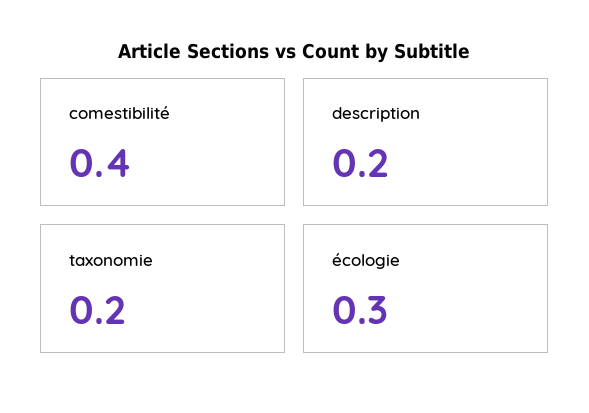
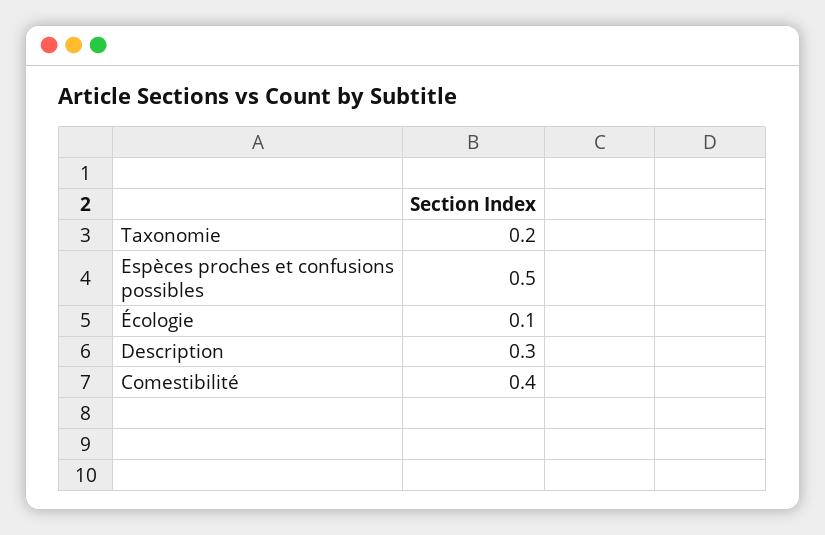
description: 0.2 -> 0.3
écologie: 0.3 -> 0.1
Espèces proches et confusions possibles: none -> 0.5

